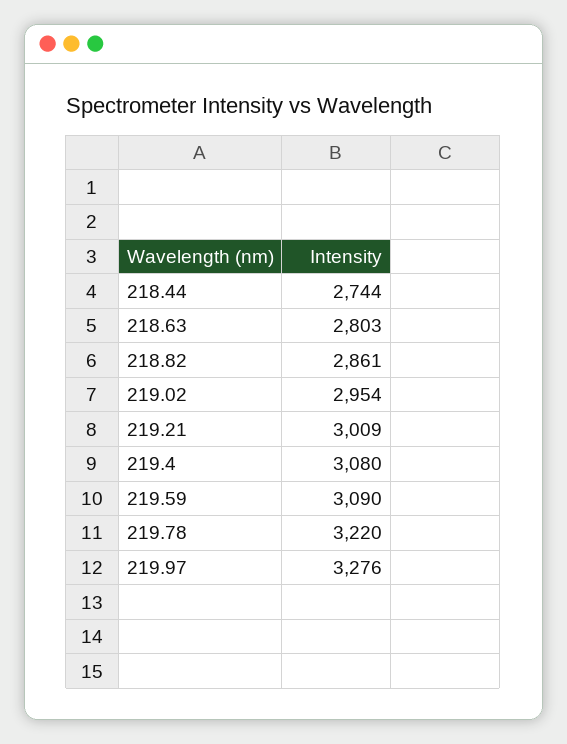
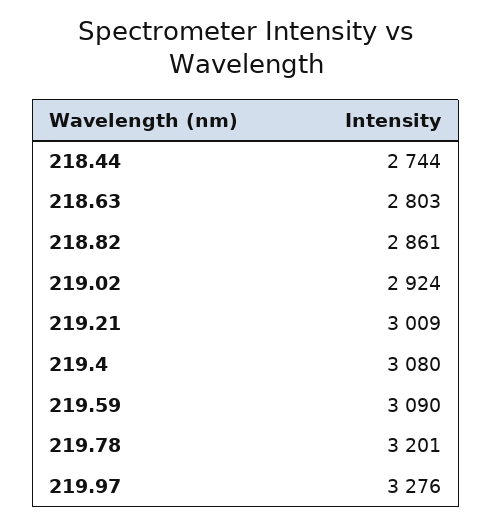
219.02: 2954 -> 2924
219.78: 3220 -> 3201

